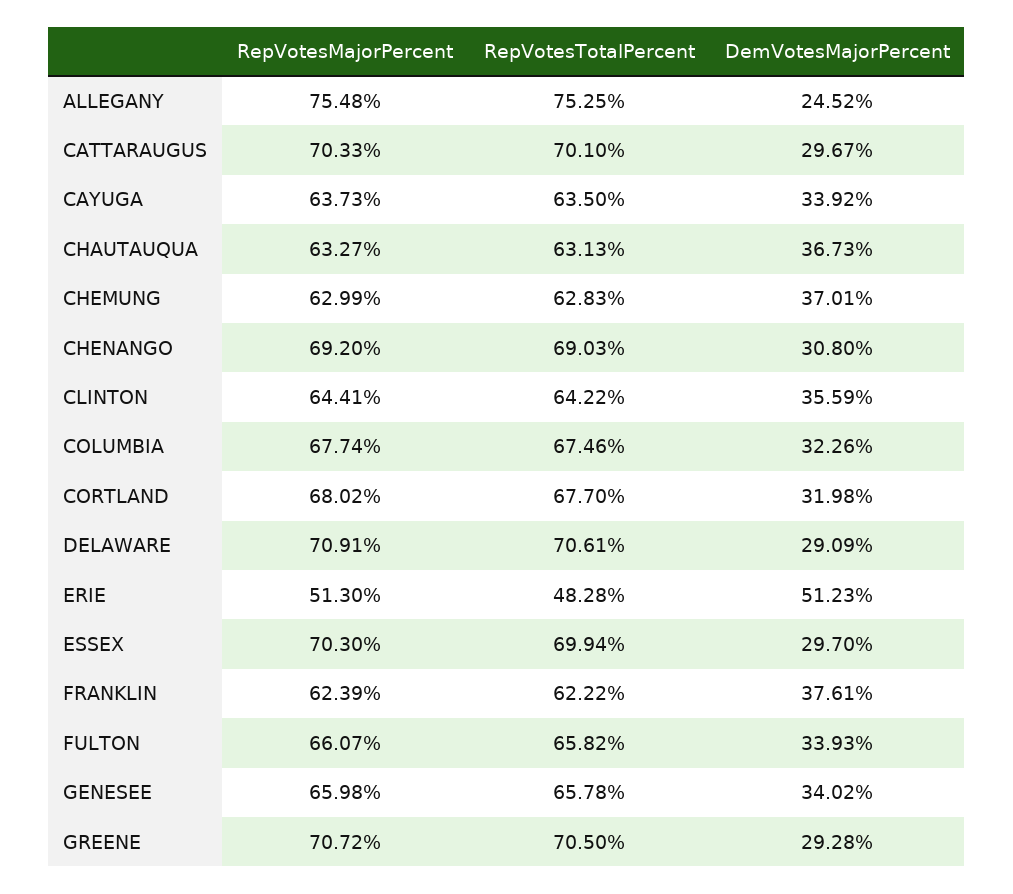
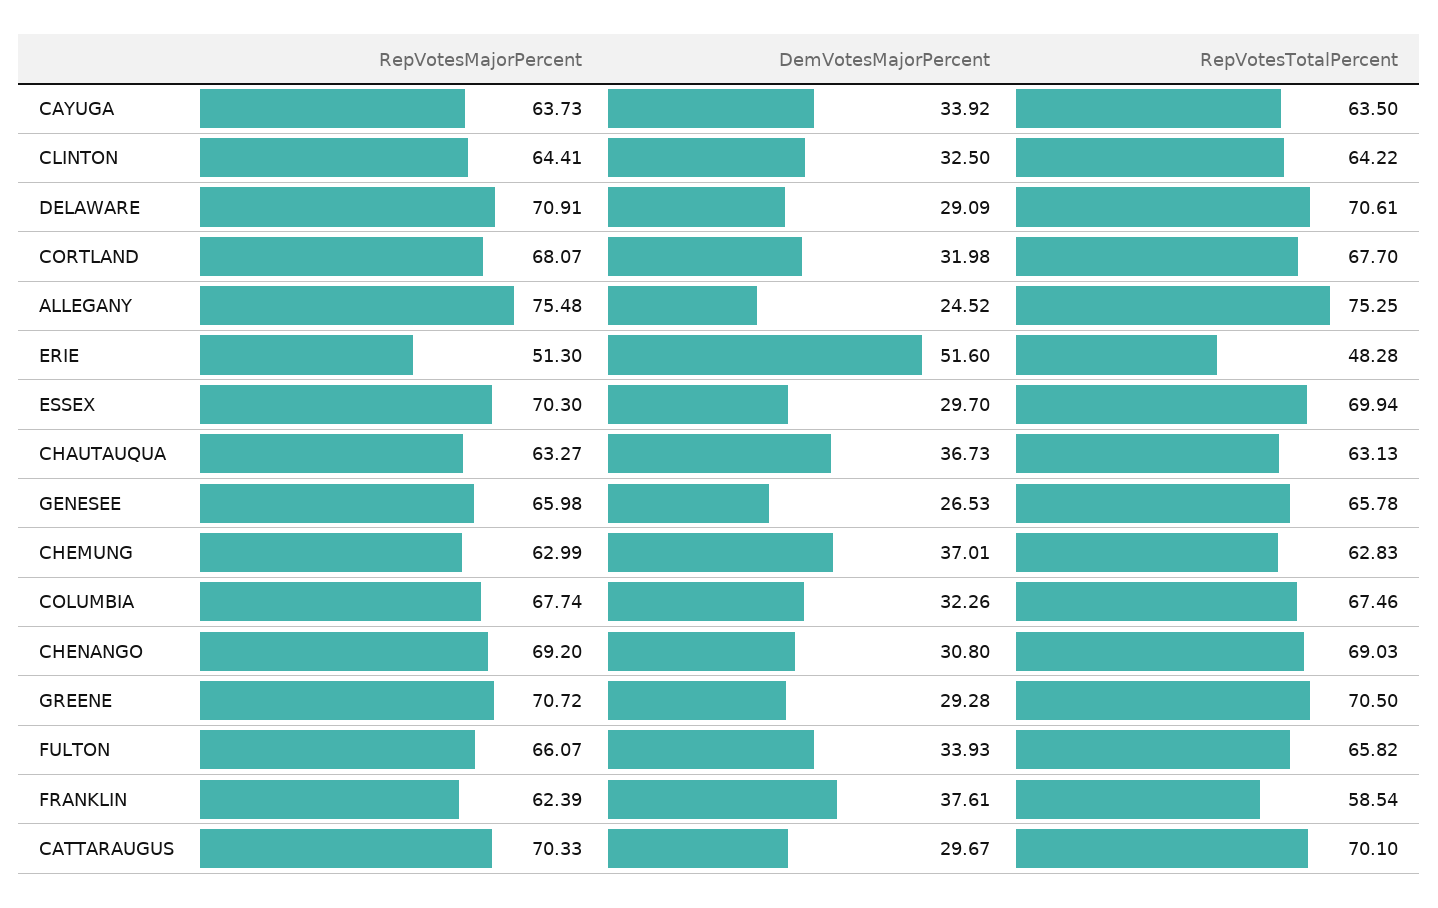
DemVotesMajorPercent, CLINTON: 35.59 -> 32.5
RepVotesMajorPercent, CORTLAND: 68.02 -> 68.07
DemVotesMajorPercent, ERIE: 51.23 -> 51.6
RepVotesTotalPercent, FRANKLIN: 62.22 -> 58.54
DemVotesMajorPercent, GENESEE: 34.02 -> 26.53

